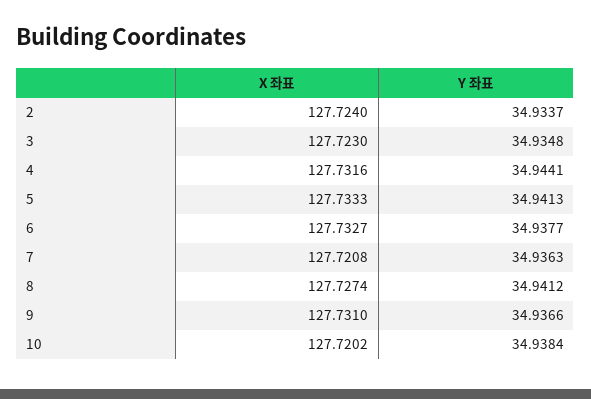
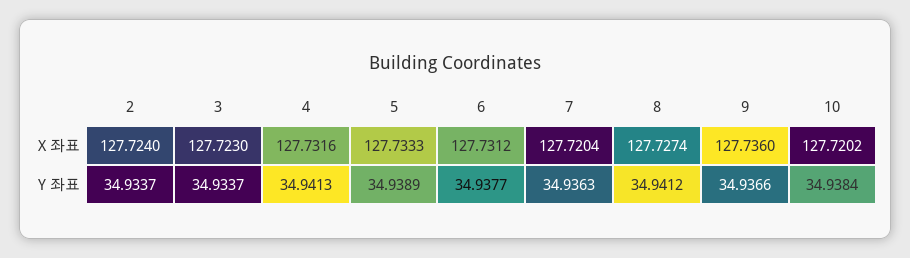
Y 좌표, 3: 34.9348 -> 34.9337
Y 좌표, 4: 34.9441 -> 34.9413
Y 좌표, 5: 34.9413 -> 34.9389
X 좌표, 6: 127.7327 -> 127.7312
X 좌표, 7: 127.7208 -> 127.7204
X 좌표, 9: 127.731 -> 127.736

